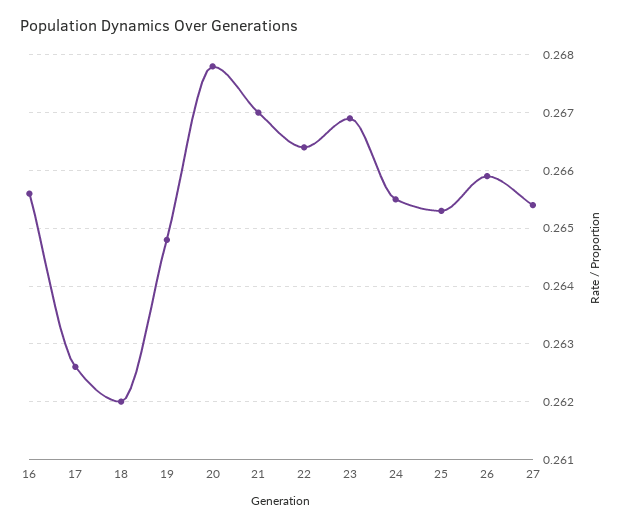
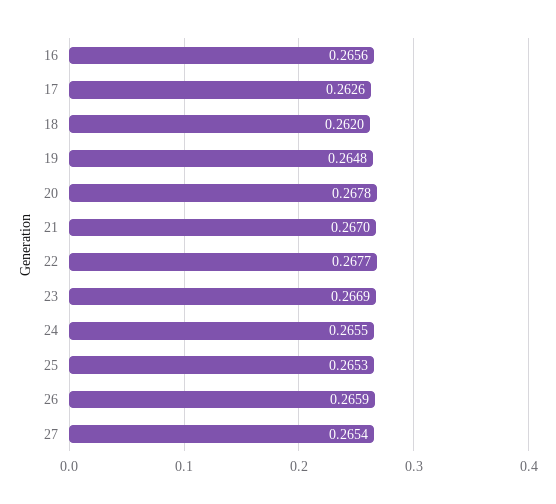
22: 0.2665 -> 0.2677

